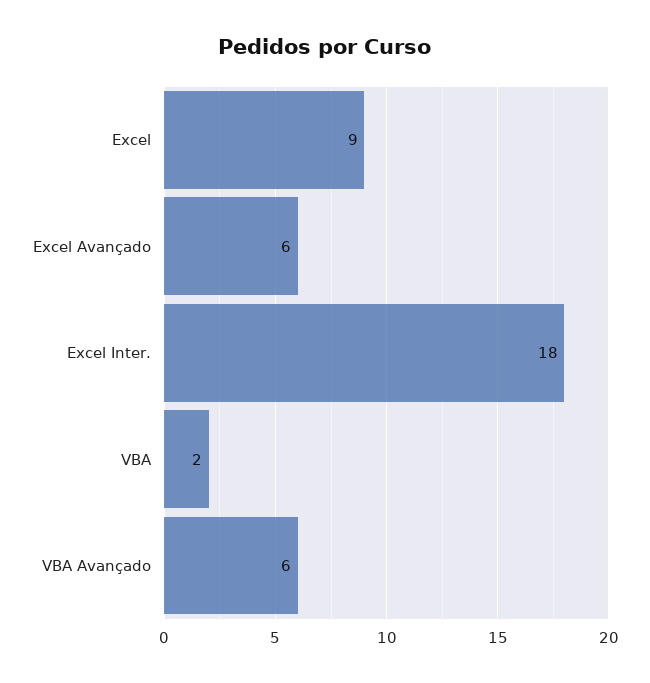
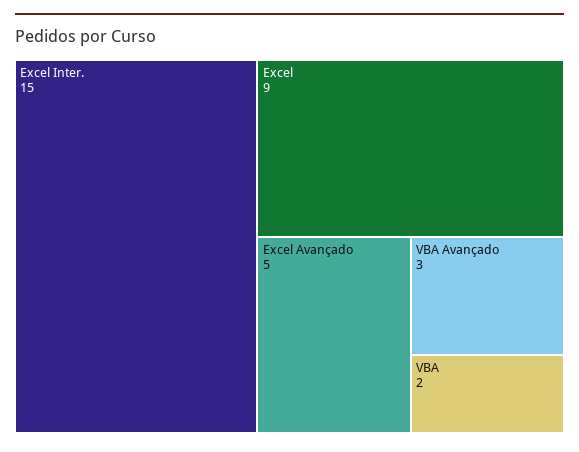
Excel Avançado: 6 -> 5
Excel Inter.: 18 -> 15
VBA Avançado: 6 -> 3

